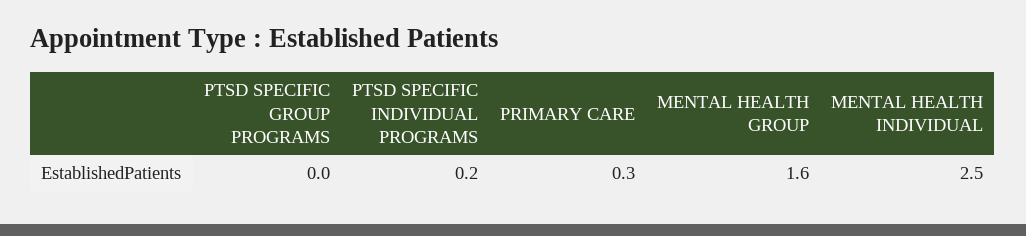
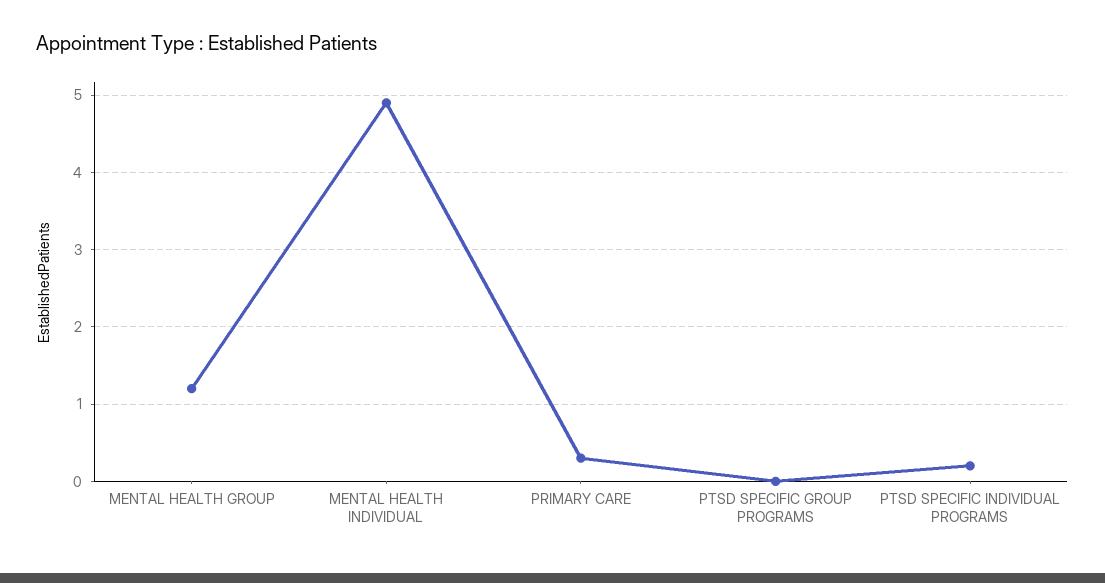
MENTAL HEALTH GROUP: 1.6 -> 1.2
MENTAL HEALTH INDIVIDUAL: 2.5 -> 4.9

